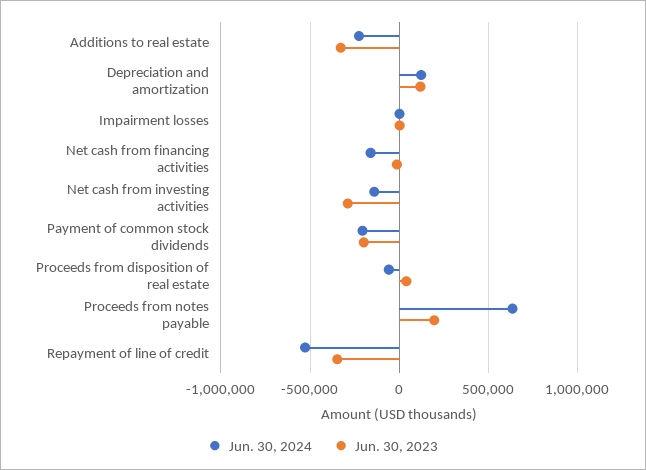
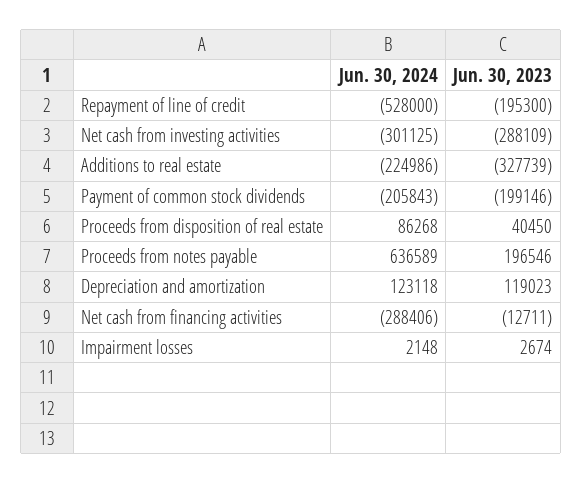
Jun. 30, 2024, Net cash from financing activities: -150000 -> -288406
Jun. 30, 2024, Net cash from investing activities: -150000 -> -301125
Jun. 30, 2024, Proceeds from disposition of real estate: -50000 -> 86268
Jun. 30, 2023, Repayment of line of credit: -350000 -> -195300

